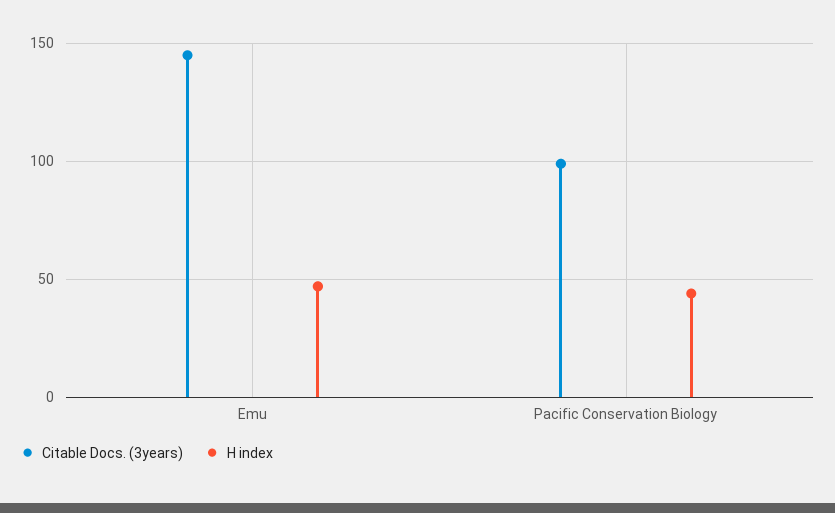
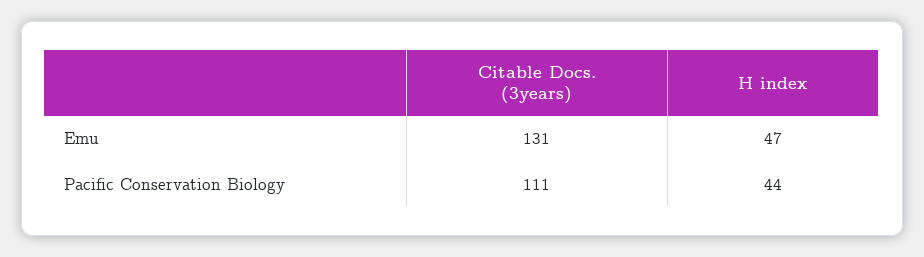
Citable Docs. (3years), Emu: 145 -> 131
Citable Docs. (3years), Pacific Conservation Biology: 100 -> 111

